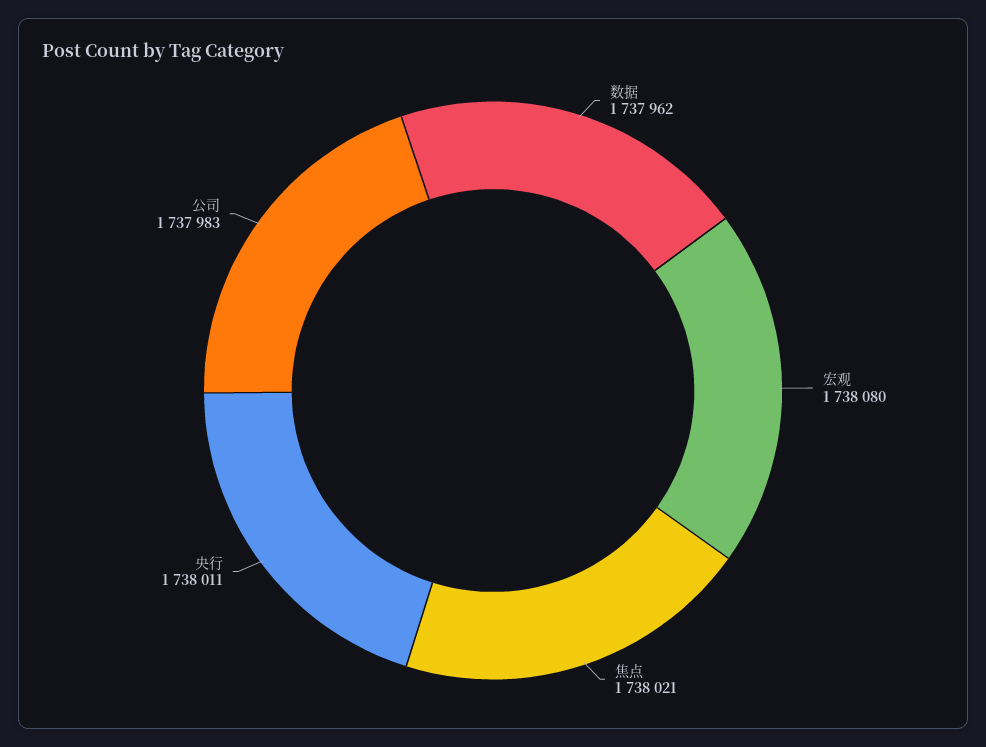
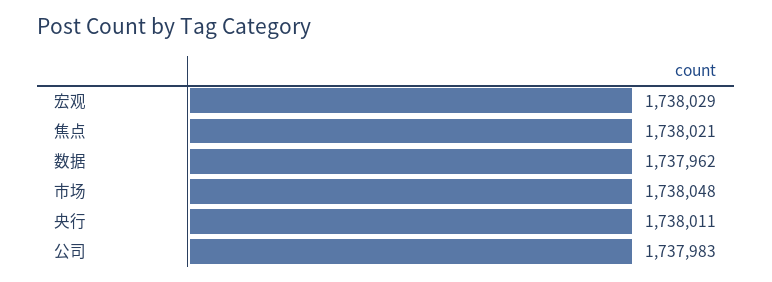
宏观: 1738080 -> 1738029
市场: none -> 1738048

